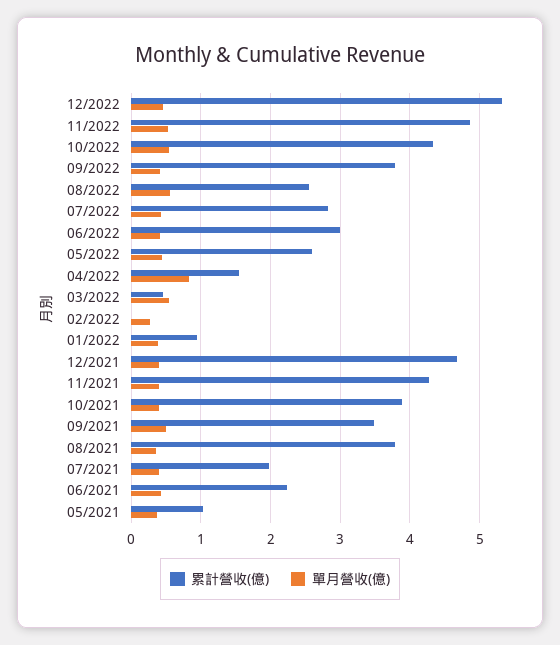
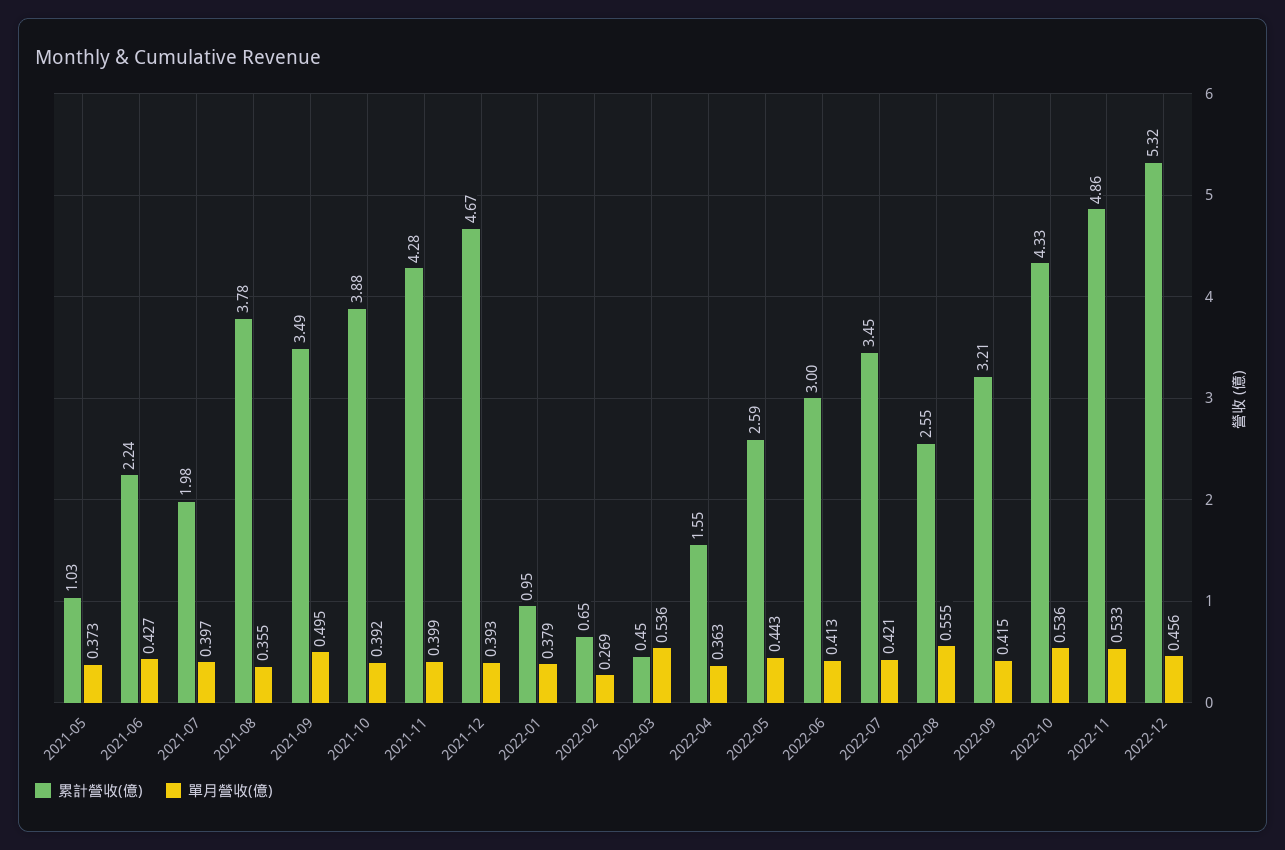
累計營收(億), 09/2022: 3.8 -> 3.21
累計營收(億), 07/2022: 2.8 -> 3.45
單月營收(億), 04/2022: 0.8 -> 0.363
累計營收(億), 02/2022: 0 -> 0.65

